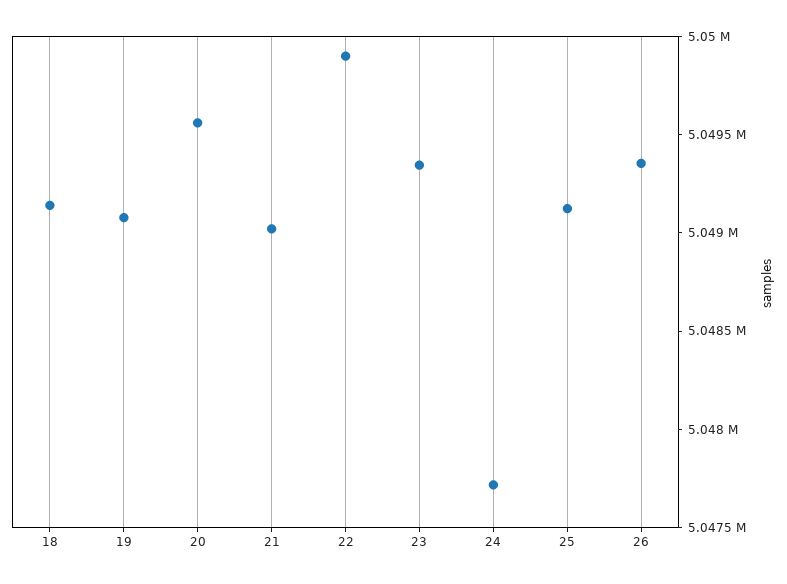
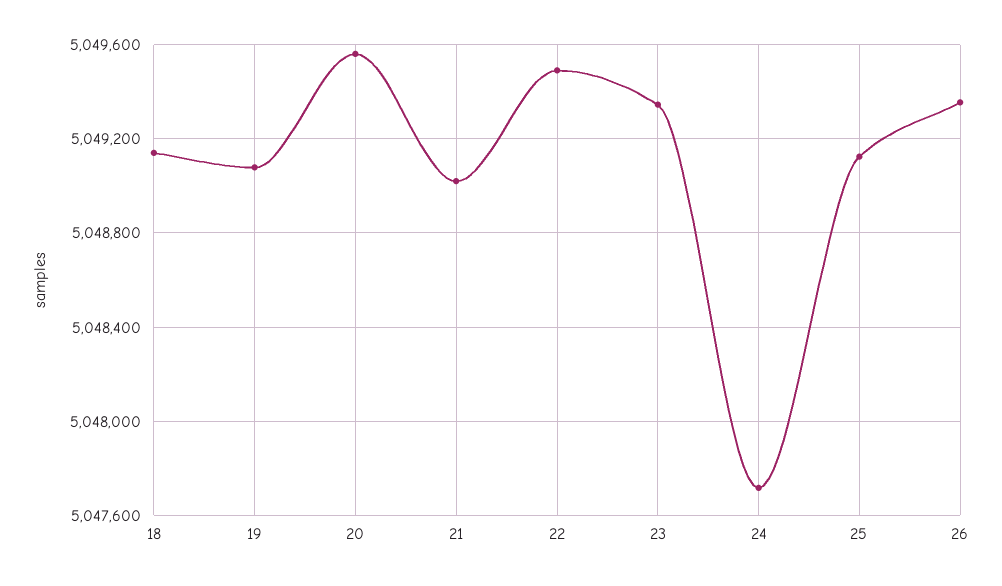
22: 5049900 -> 5049500

